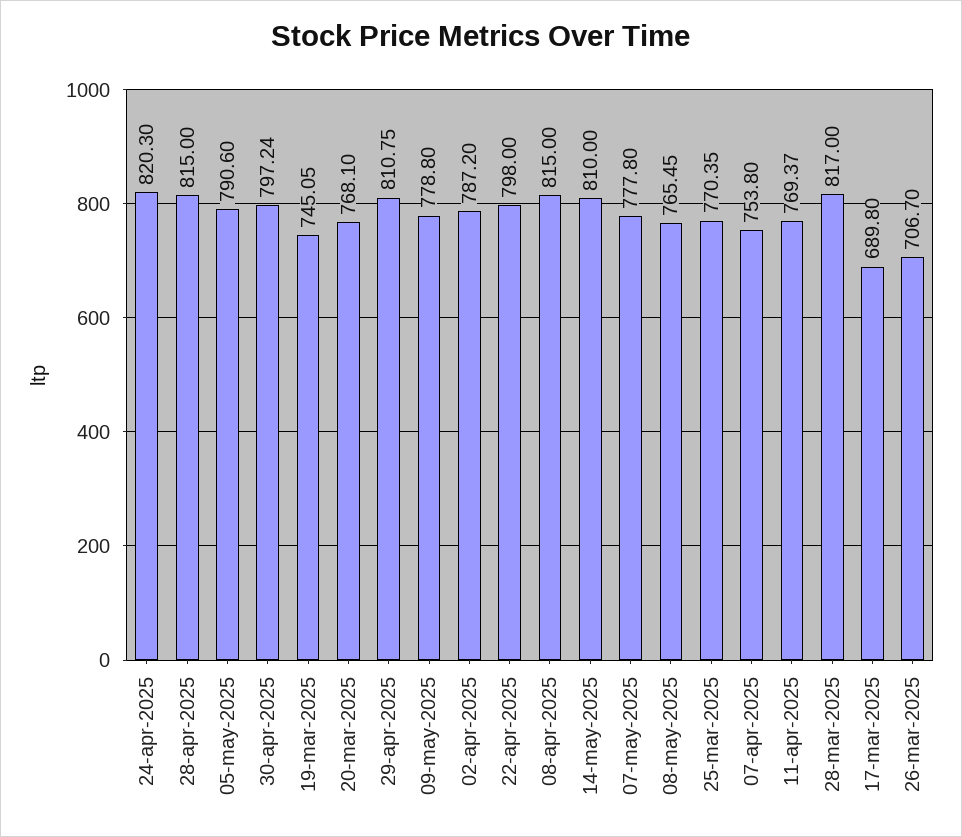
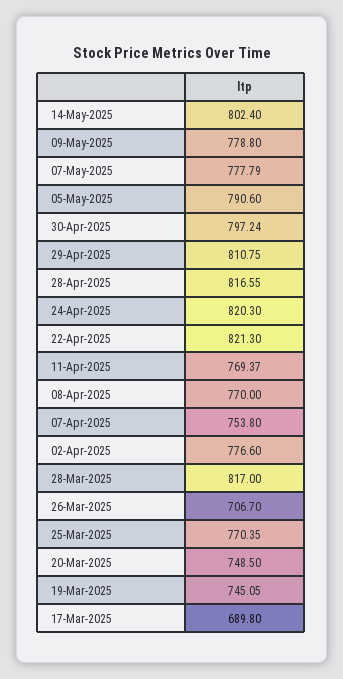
28-apr-2025: 815 -> 816.55
20-mar-2025: 768.1 -> 748.5
02-apr-2025: 787.2 -> 776.6
22-apr-2025: 798 -> 821.3
08-apr-2025: 815 -> 770
14-may-2025: 810 -> 802.4
07-may-2025: 777.8 -> 777.79
08-may-2025: 765.45 -> none

